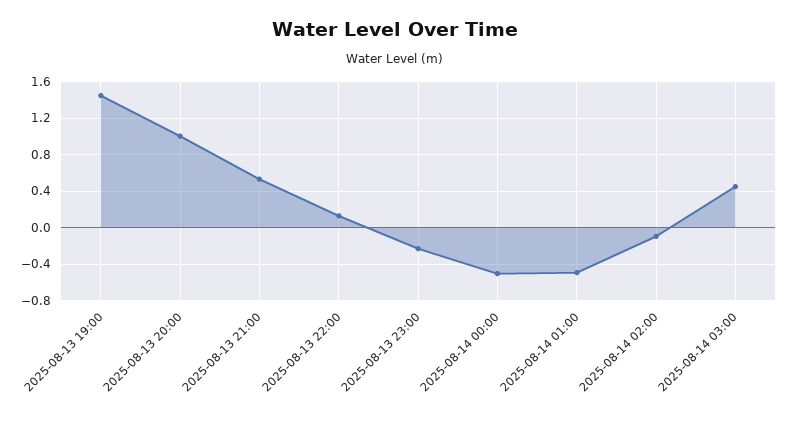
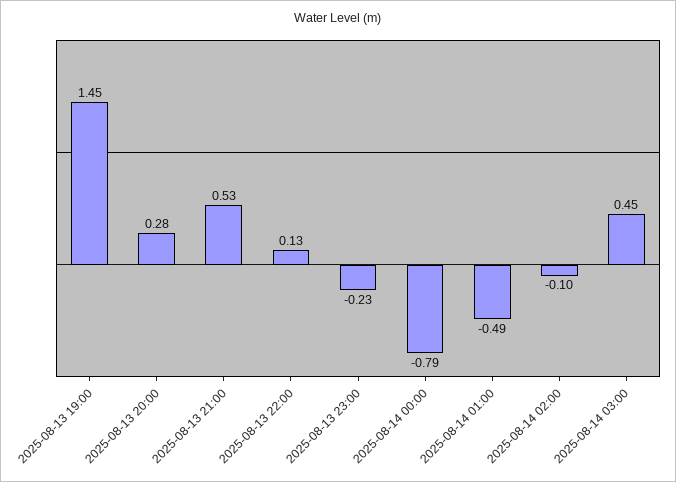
2025-08-13 20:00: 1 -> 0.28
2025-08-14 00:00: -0.5 -> -0.79

